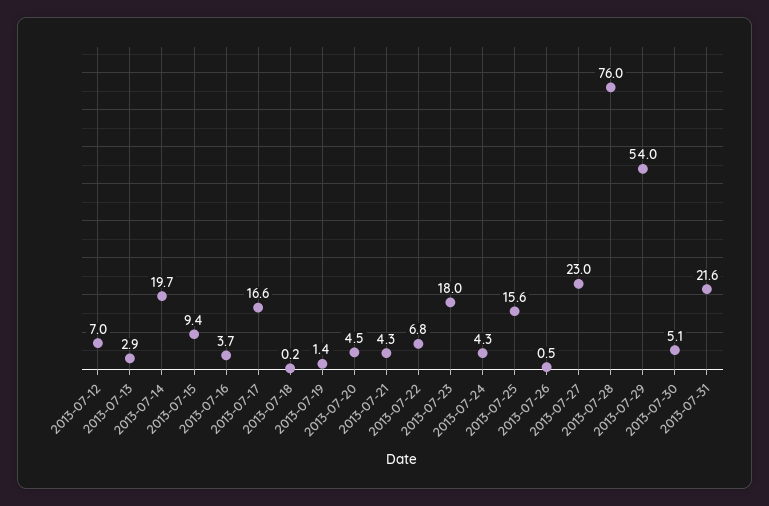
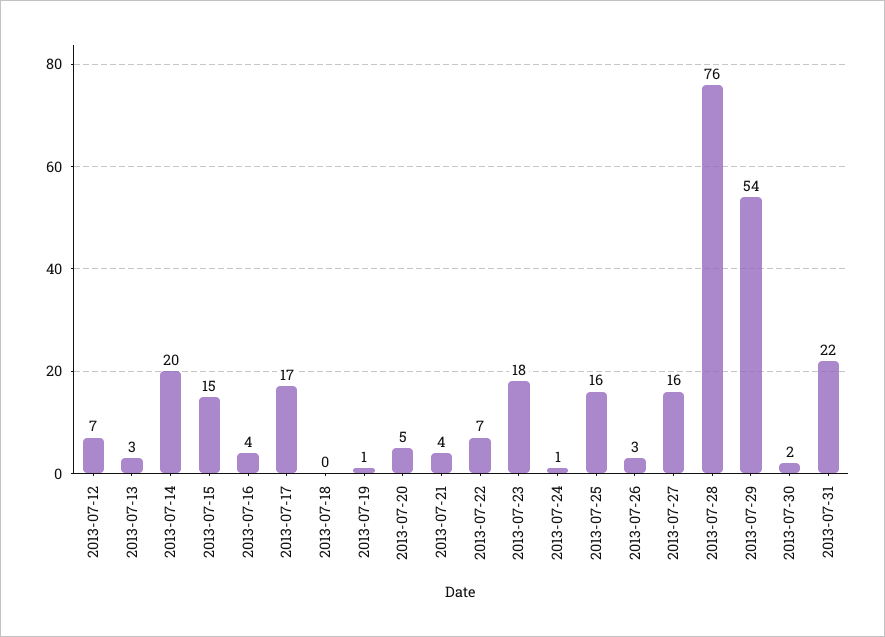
2013-07-15: 9.4 -> 15
2013-07-24: 4.3 -> 1
2013-07-26: 0.5 -> 3
2013-07-27: 23 -> 16
2013-07-30: 5.1 -> 2

